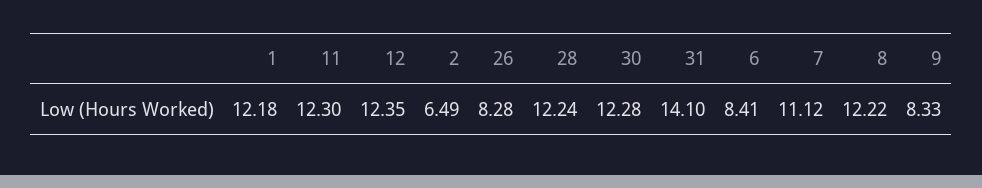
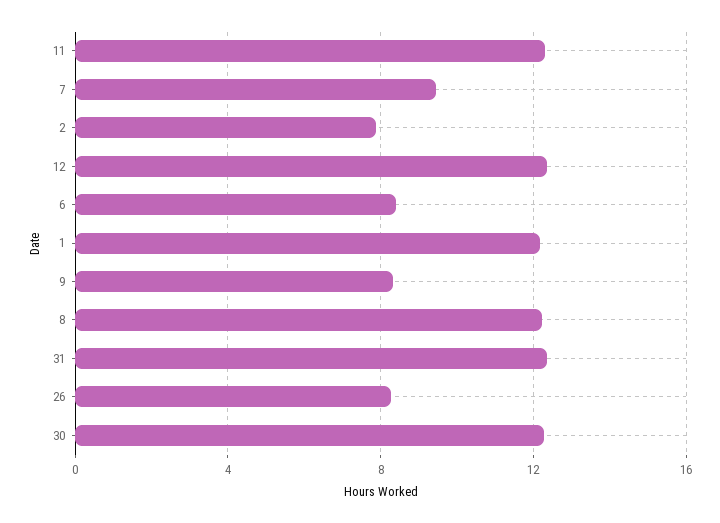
2: 6.49 -> 8
28: 12.24 -> none
31: 14.1 -> 12.5
7: 11.12 -> 9.5

